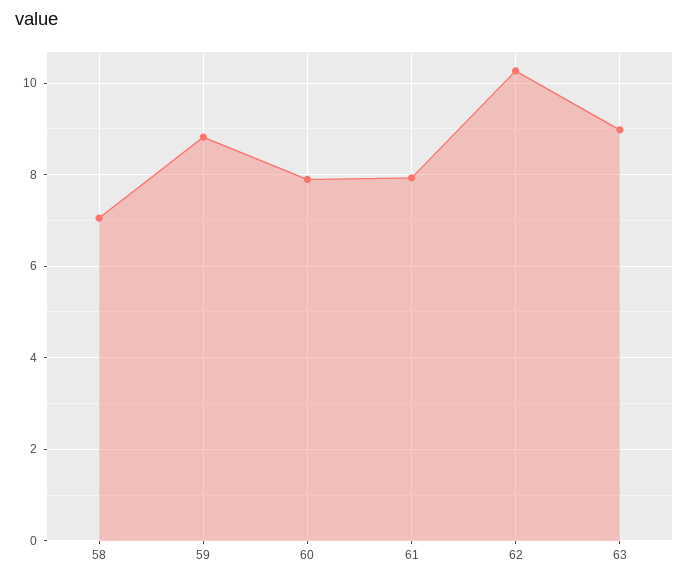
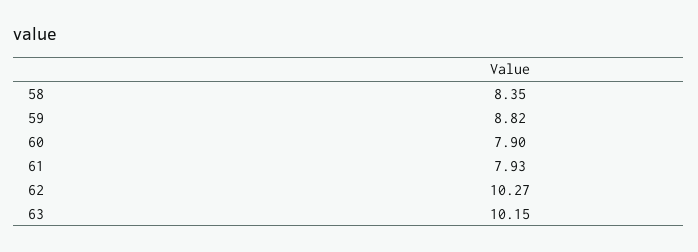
58: 7 -> 8.35
63: 9 -> 10.15

